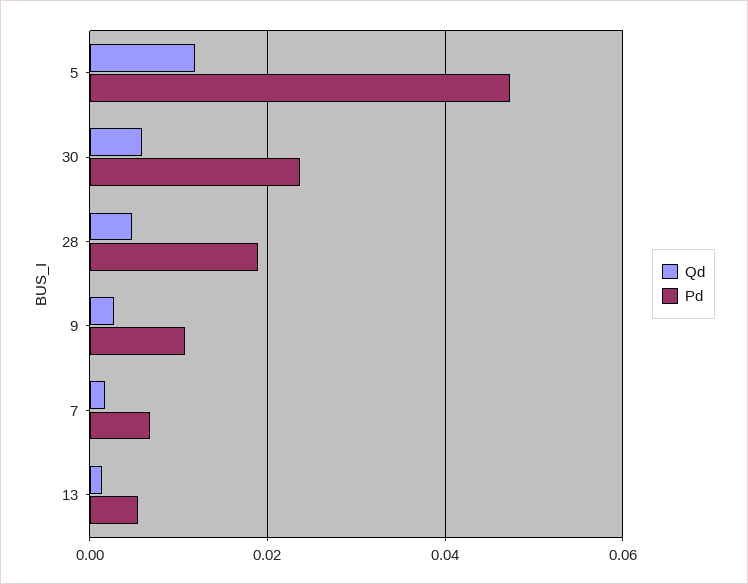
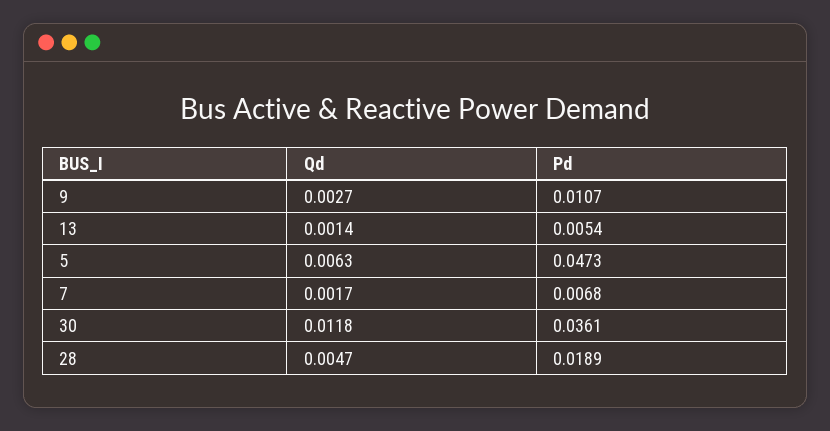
Qd, 5: 0.012 -> 0.0063
Qd, 30: 0.006 -> 0.0118
Pd, 30: 0.024 -> 0.0361

